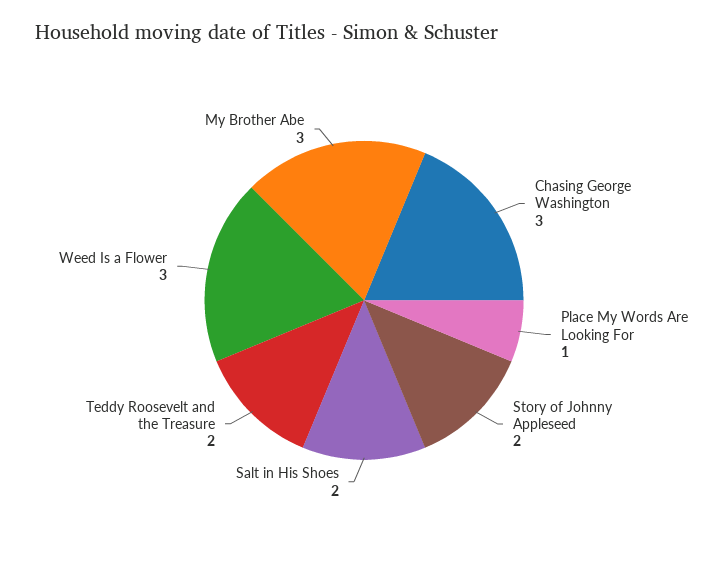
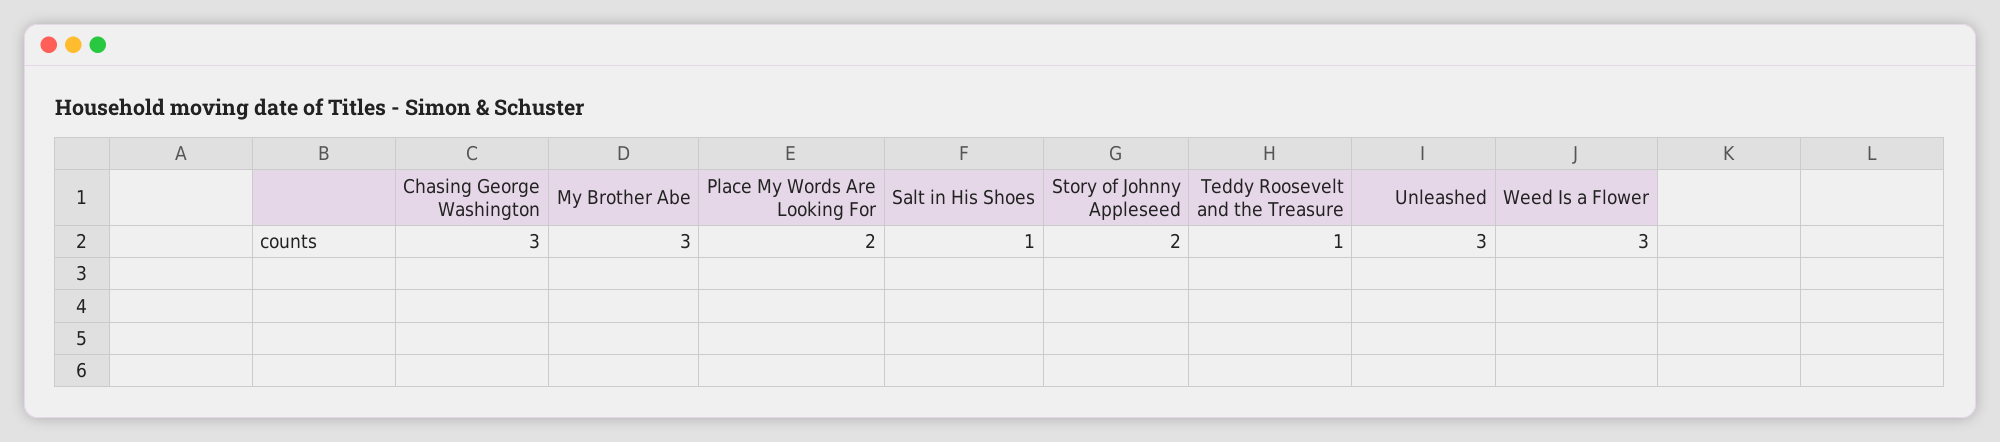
Place My Words Are Looking For: 1 -> 2
Salt in His Shoes: 2 -> 1
Teddy Roosevelt and the Treasure: 2 -> 1
Unleashed: none -> 3

